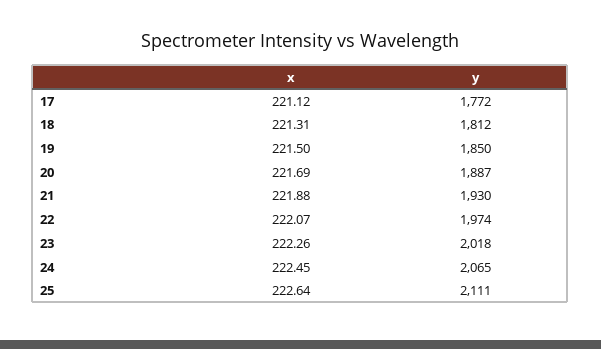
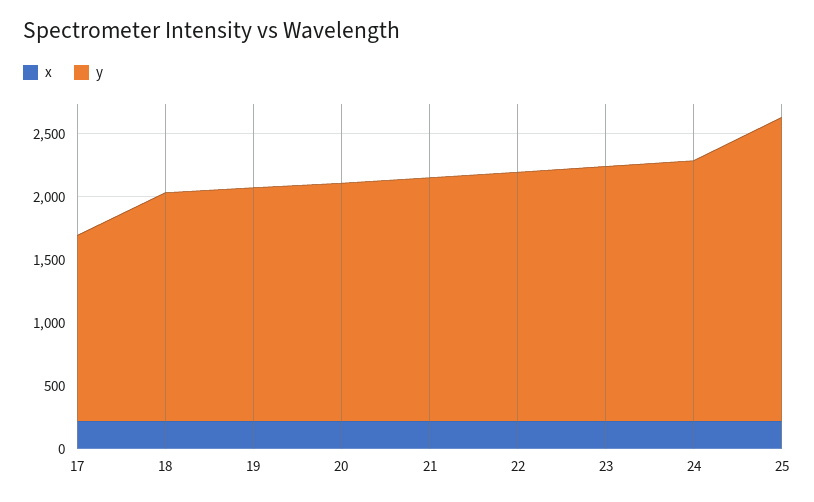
y, 17: 1772 -> 1500
y, 25: 2111 -> 2400

